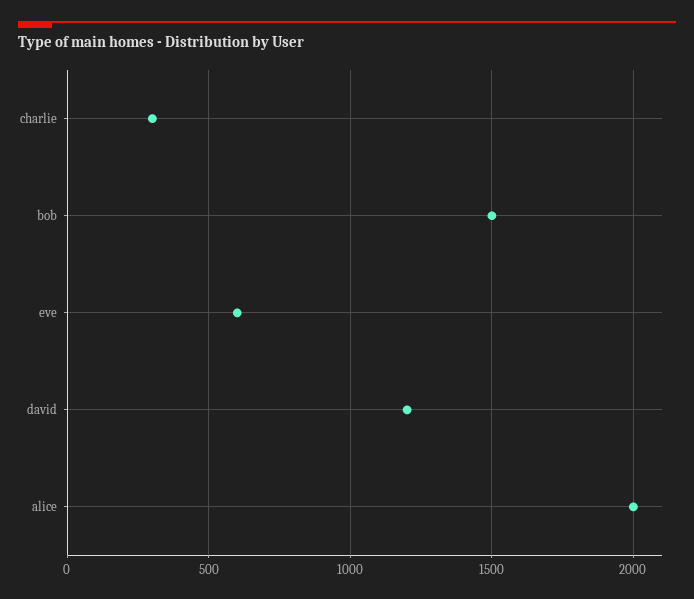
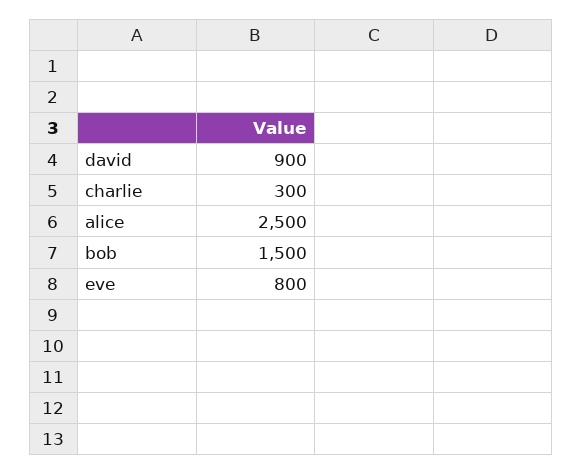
eve: 600 -> 800
david: 1200 -> 900
alice: 2000 -> 2500

